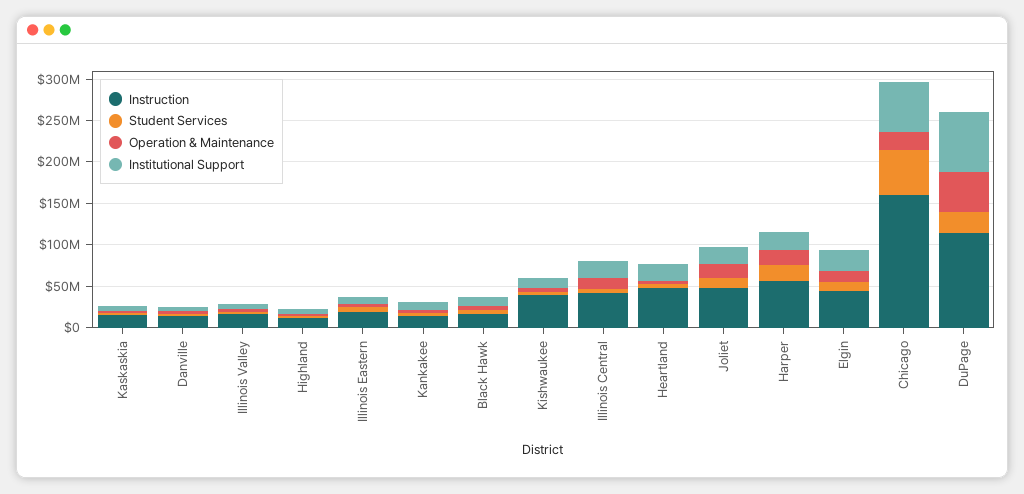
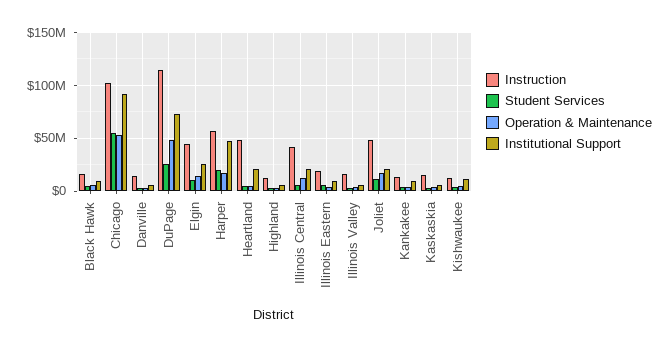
Instruction, Kishwaukee: 40000000 -> 10000000
Institutional Support, Harper: 20000000 -> 50000000
Instruction, Chicago: 160000000 -> 100000000
Operation & Maintenance, Chicago: 20000000 -> 50000000
Institutional Support, Chicago: 60000000 -> 90000000

